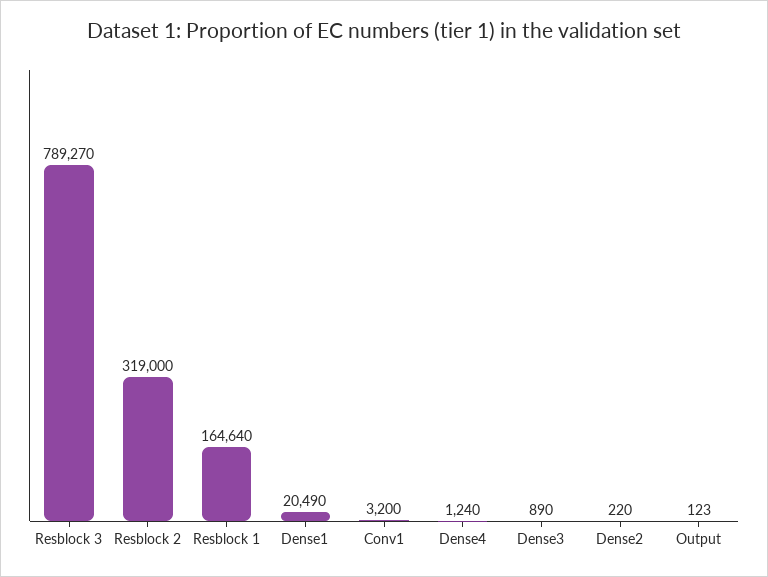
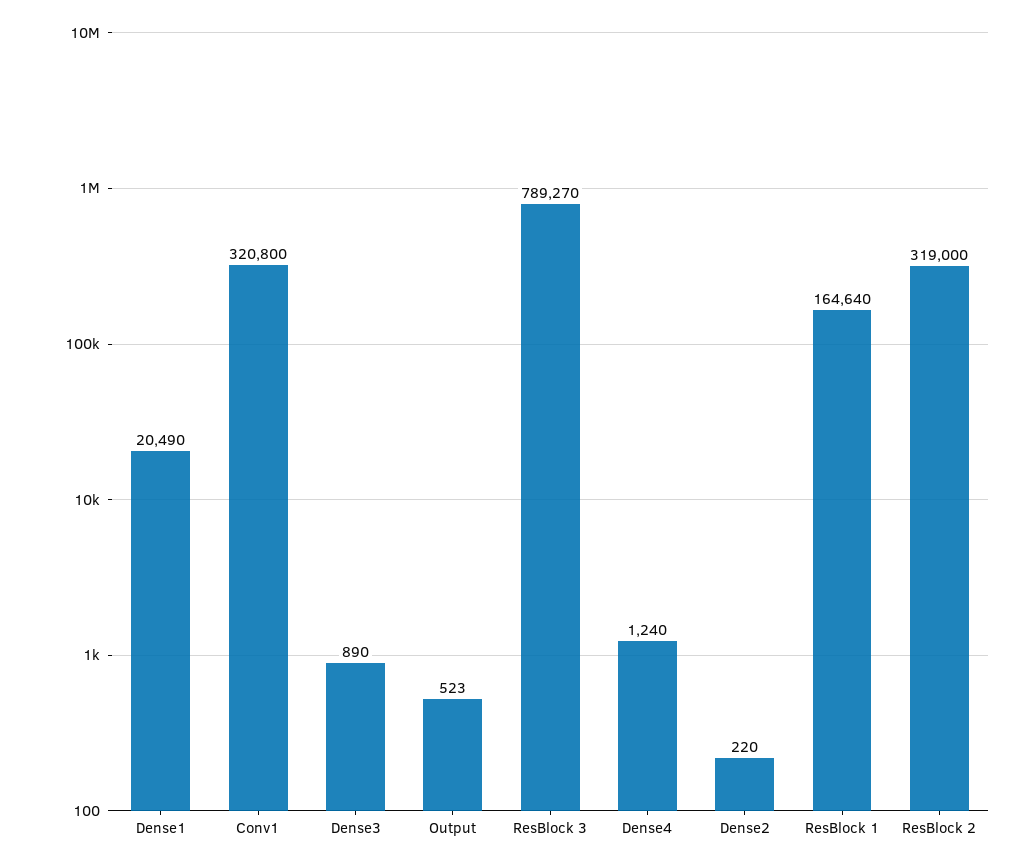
Conv1: 3200 -> 320800
Output: 123 -> 523

